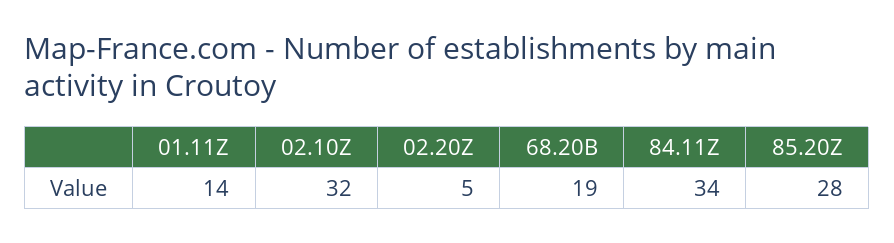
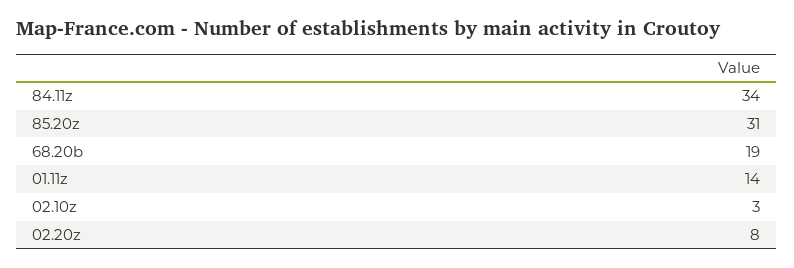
02.10Z: 32 -> 3
02.20Z: 5 -> 8
85.20Z: 28 -> 31

